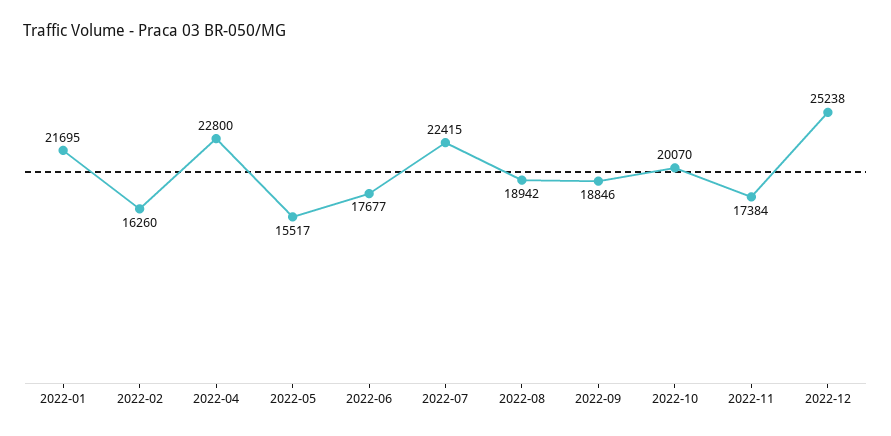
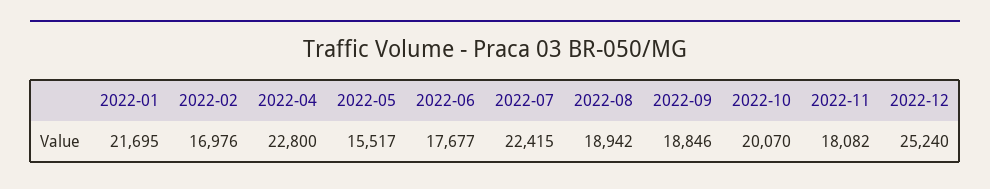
2022-02: 16260 -> 16976
2022-11: 17384 -> 18082
2022-12: 25238 -> 25240

